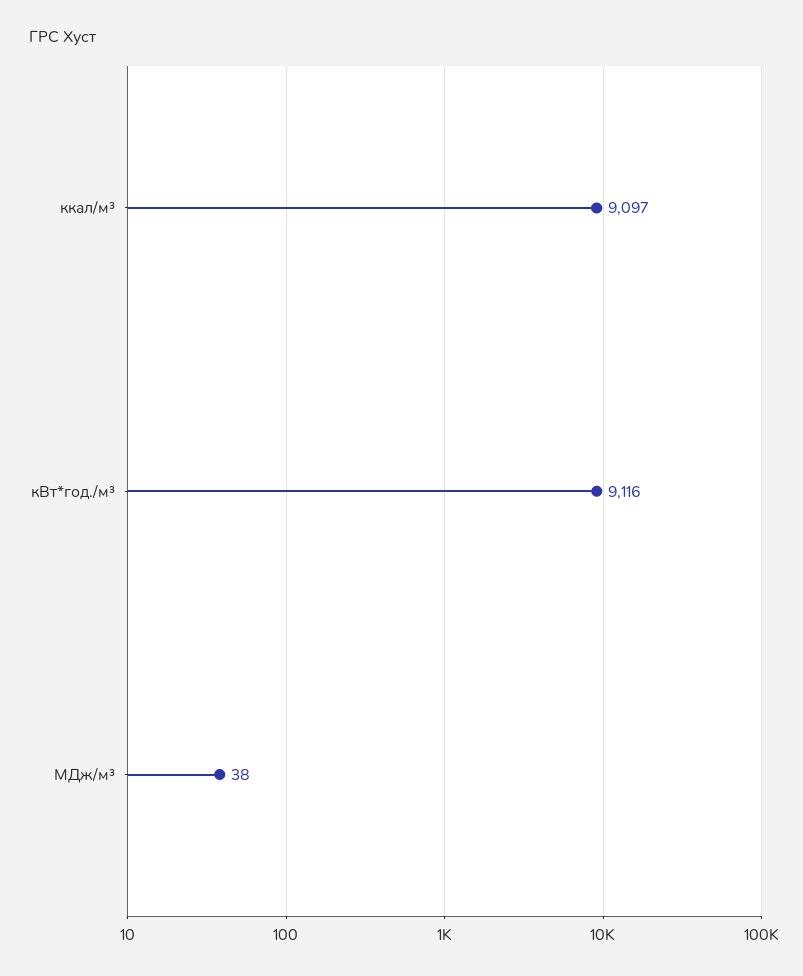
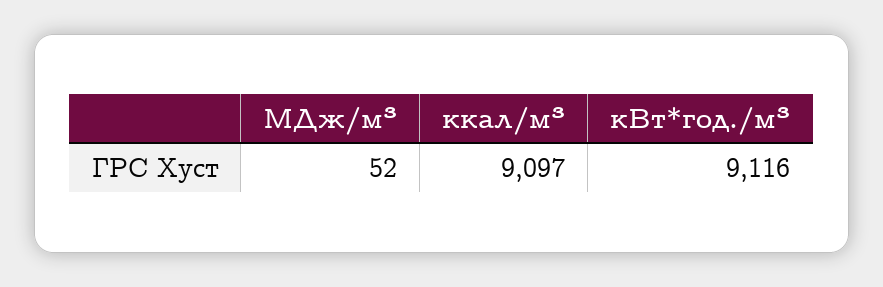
МДж/м³: 38 -> 52

